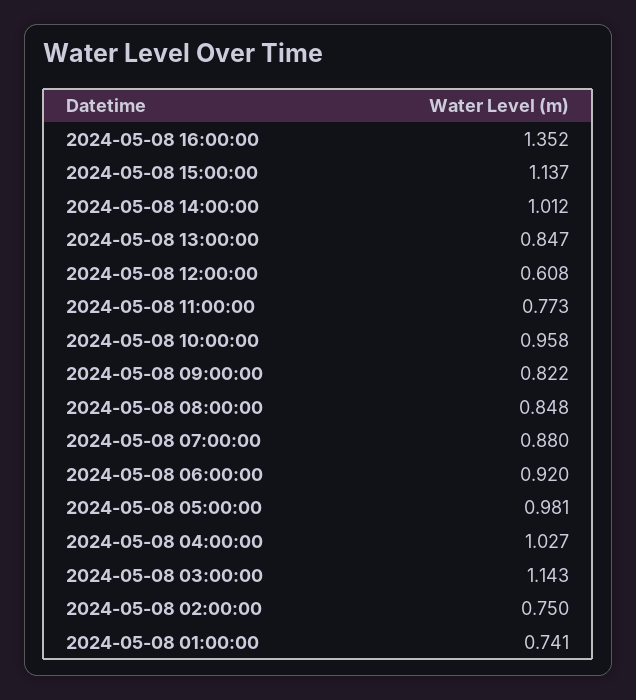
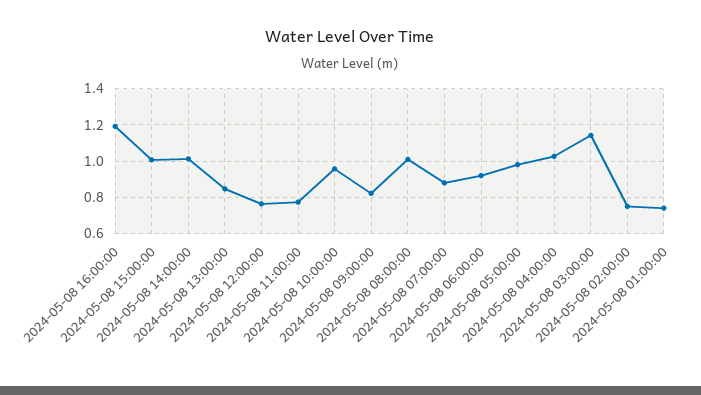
2024-05-08 16:00:00: 1.352 -> 1.2
2024-05-08 15:00:00: 1.137 -> 1
2024-05-08 12:00:00: 0.608 -> 0.75
2024-05-08 08:00:00: 0.848 -> 1

